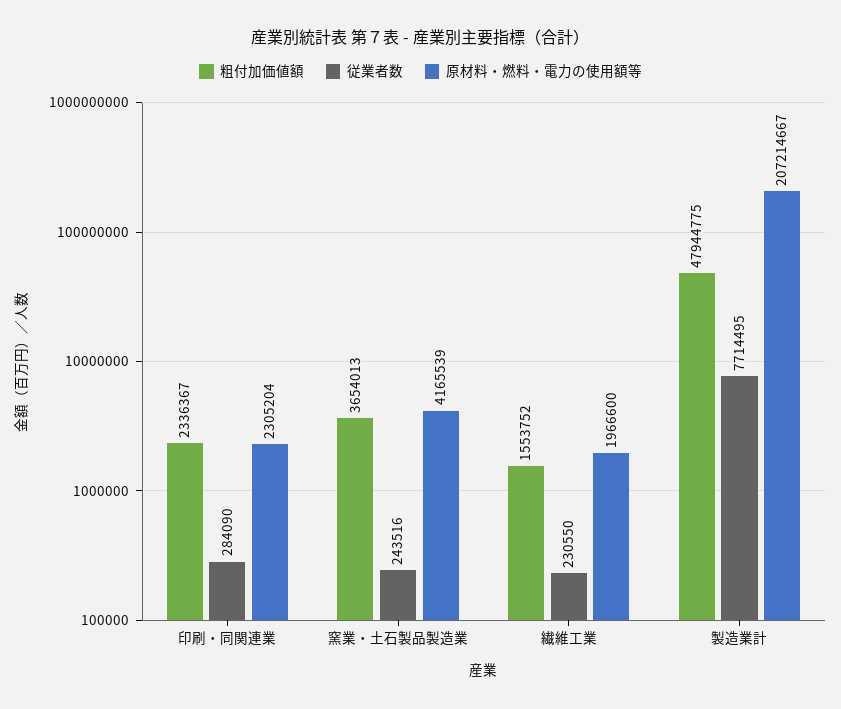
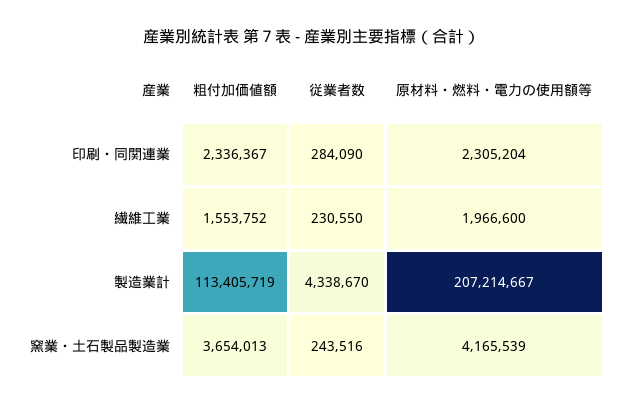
粗付加価値額, 製造業計: 47944775 -> 113405719
従業者数, 製造業計: 7714495 -> 4338670

